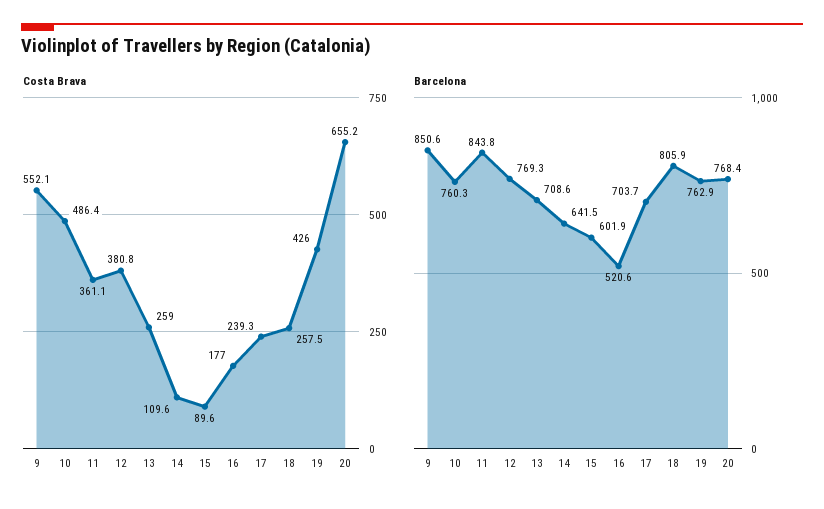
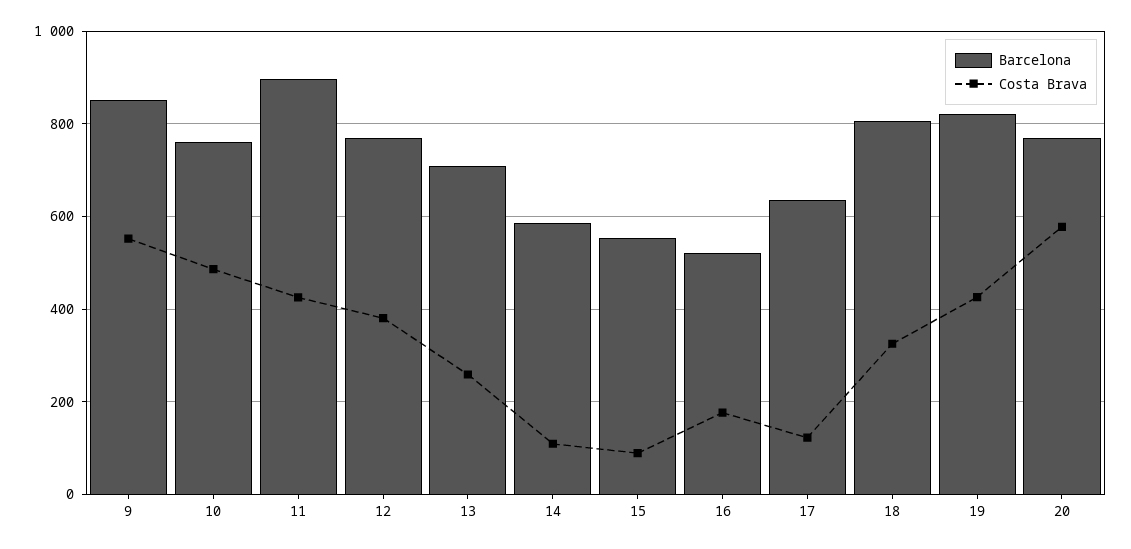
Costa Brava, 11: 361.1 -> 420
Costa Brava, 17: 239.3 -> 120
Costa Brava, 18: 257.5 -> 320
Costa Brava, 20: 655.2 -> 580
Barcelona, 11: 843.8 -> 900
Barcelona, 14: 641.5 -> 580
Barcelona, 15: 601.9 -> 560
Barcelona, 17: 703.7 -> 640
Barcelona, 19: 762.9 -> 820

